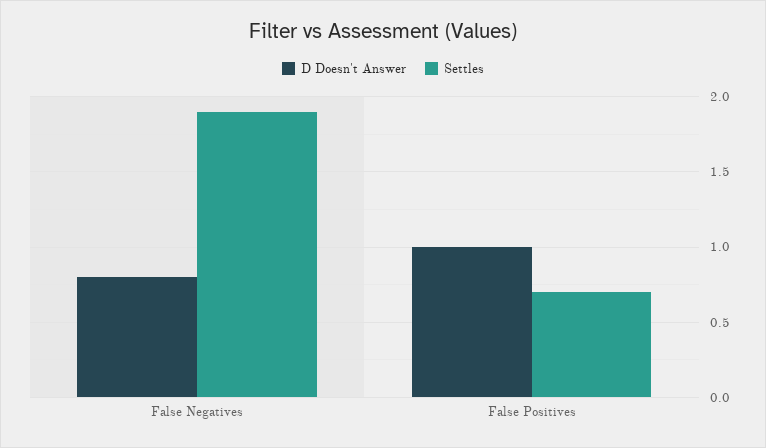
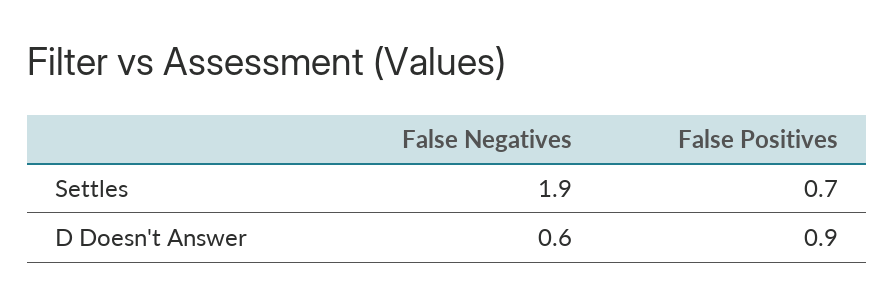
D Doesn't Answer, False Negatives: 0.8 -> 0.6
D Doesn't Answer, False Positives: 1 -> 0.9

